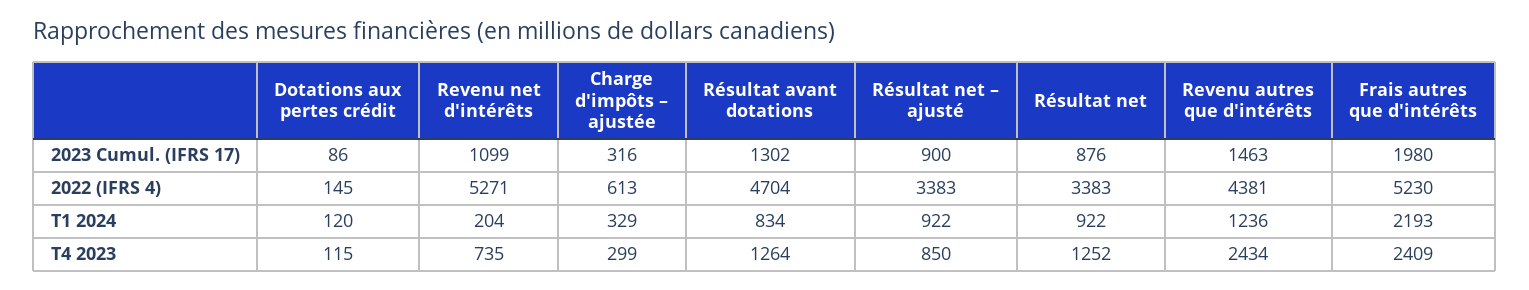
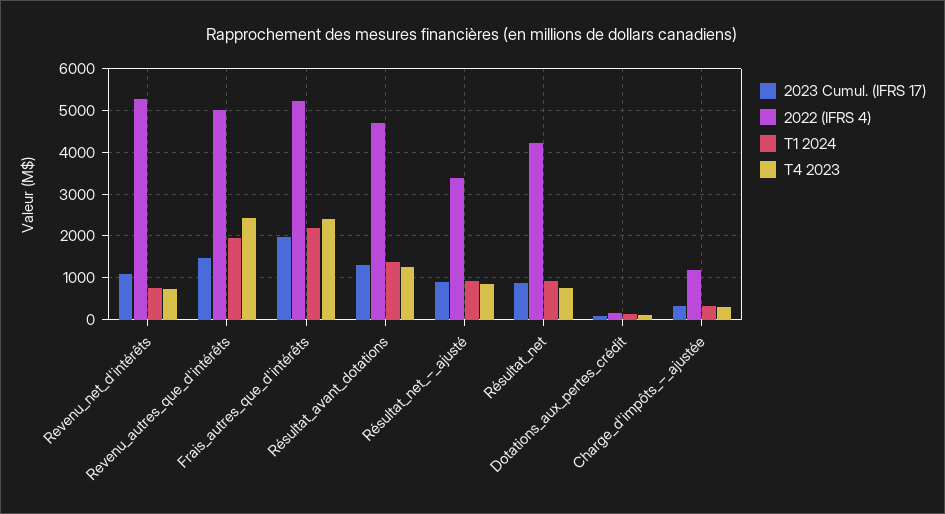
2022 (IFRS 4), Charge d'impôts – ajustée: 613 -> 1200
2022 (IFRS 4), Résultat net: 3383 -> 4200
2022 (IFRS 4), Revenu autres que d'intérêts: 4381 -> 5000
T1 2024, Revenu net d'intérêts: 204 -> 800
T1 2024, Résultat avant dotations: 834 -> 1400
T1 2024, Revenu autres que d'intérêts: 1236 -> 2000
T4 2023, Résultat net: 1252 -> 800

